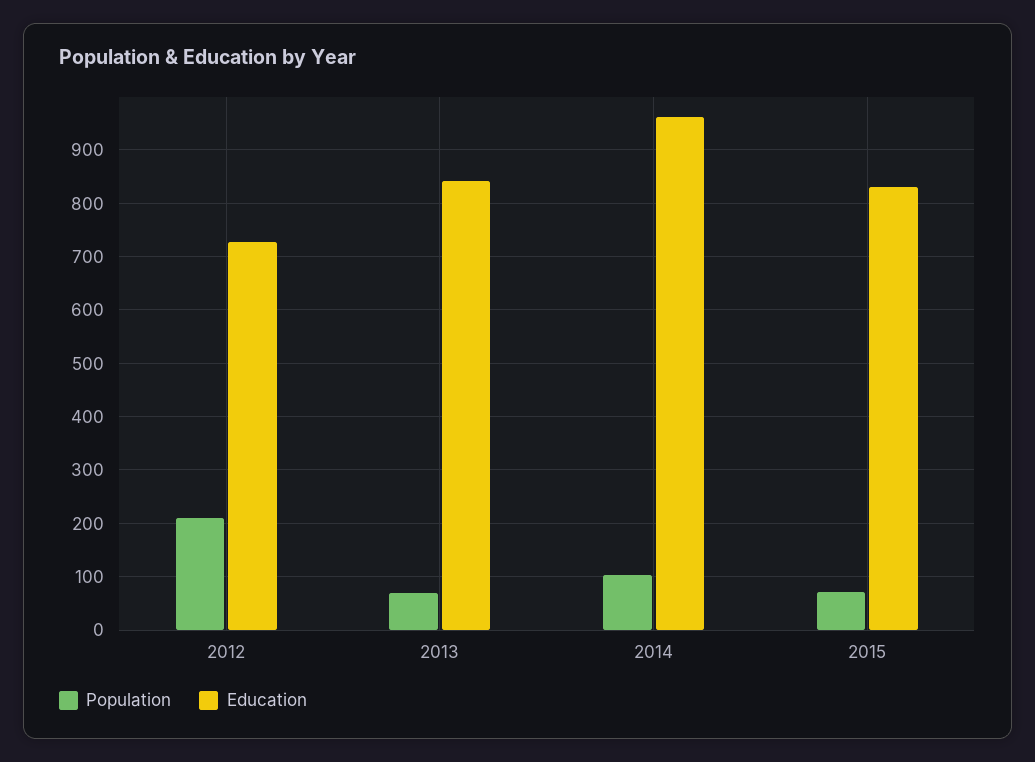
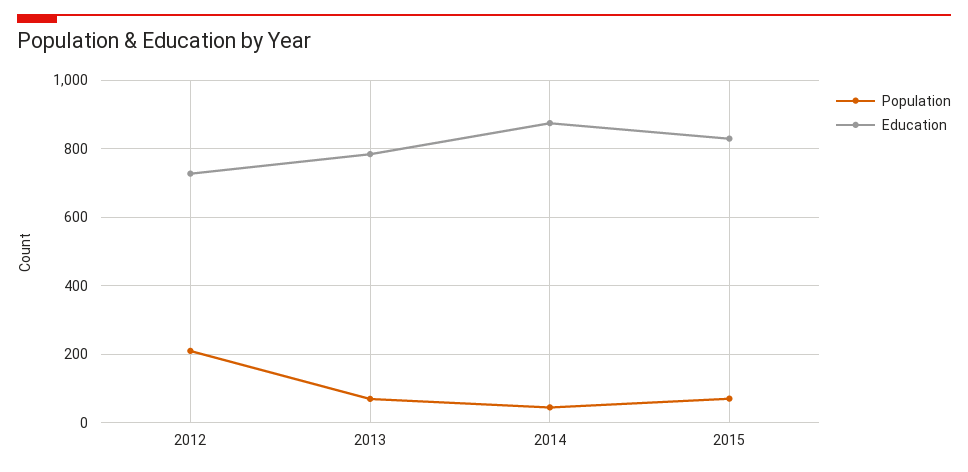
Education, 2013: 840 -> 780
Population, 2014: 100 -> 40
Education, 2014: 960 -> 880

